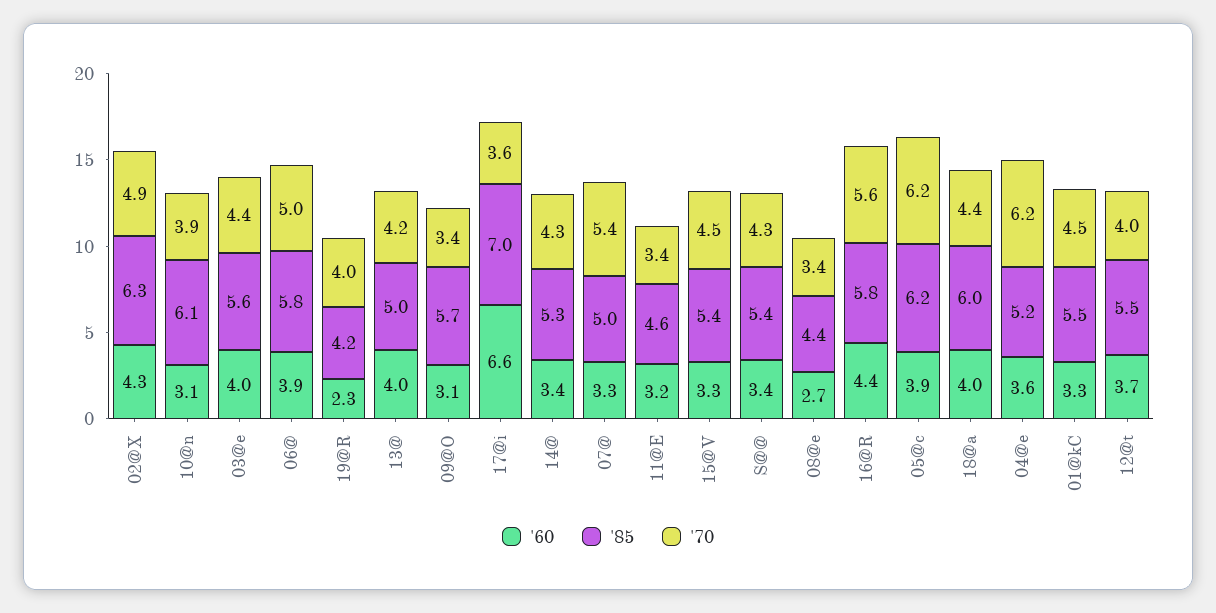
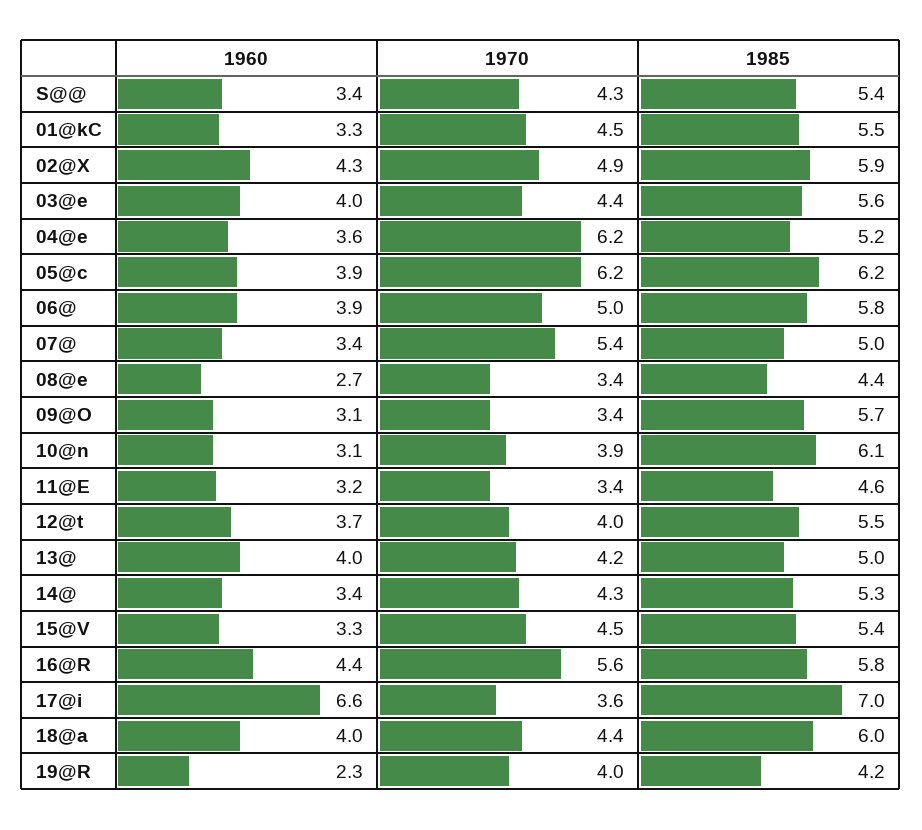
'85, 02@X: 6.3 -> 5.9
'60, 07@: 3.3 -> 3.4

